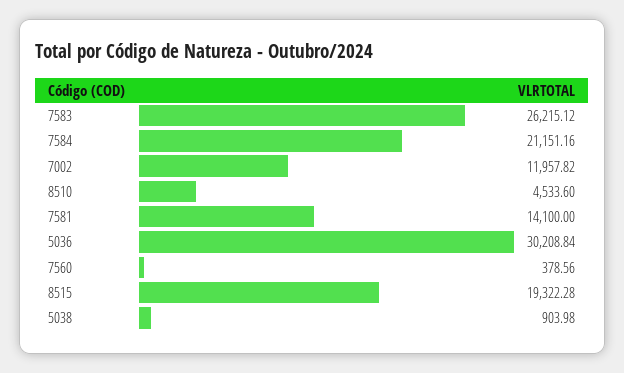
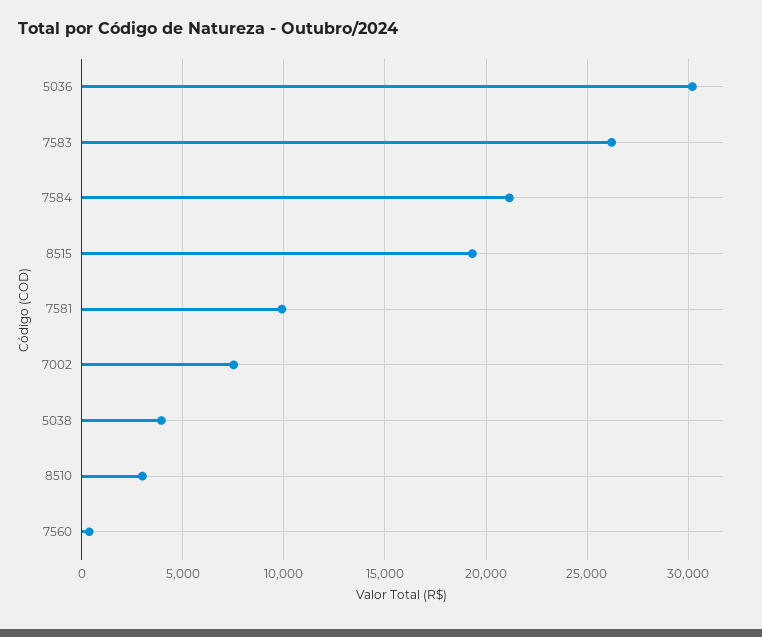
7002: 11957.82 -> 7500
8510: 4533.6 -> 3000
7581: 14100 -> 10000
5038: 903.98 -> 4000

